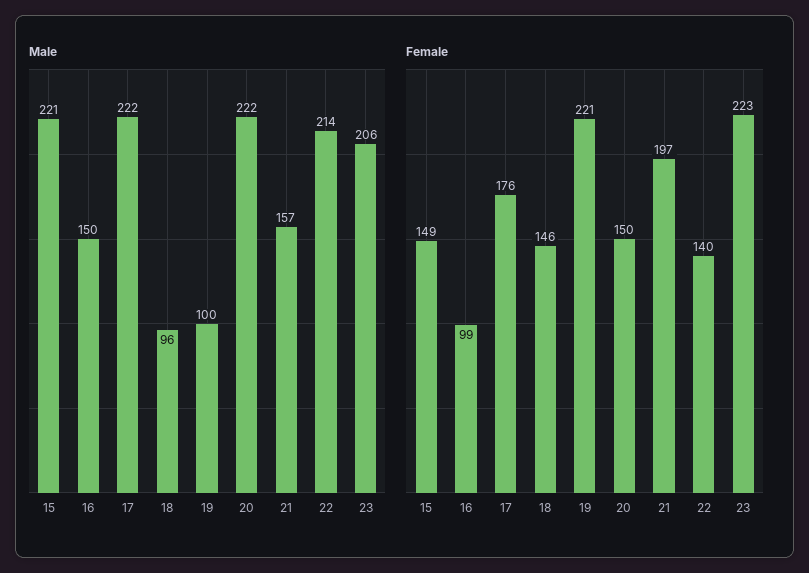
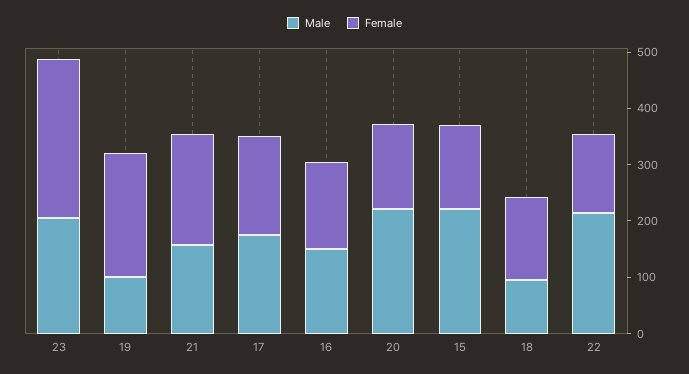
Male, 17: 222 -> 180
Female, 16: 99 -> 160
Female, 23: 223 -> 280

